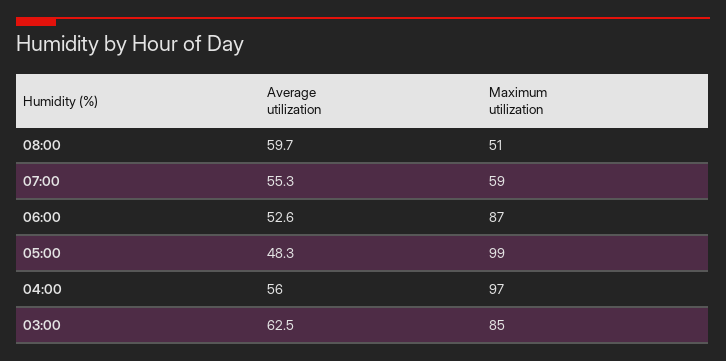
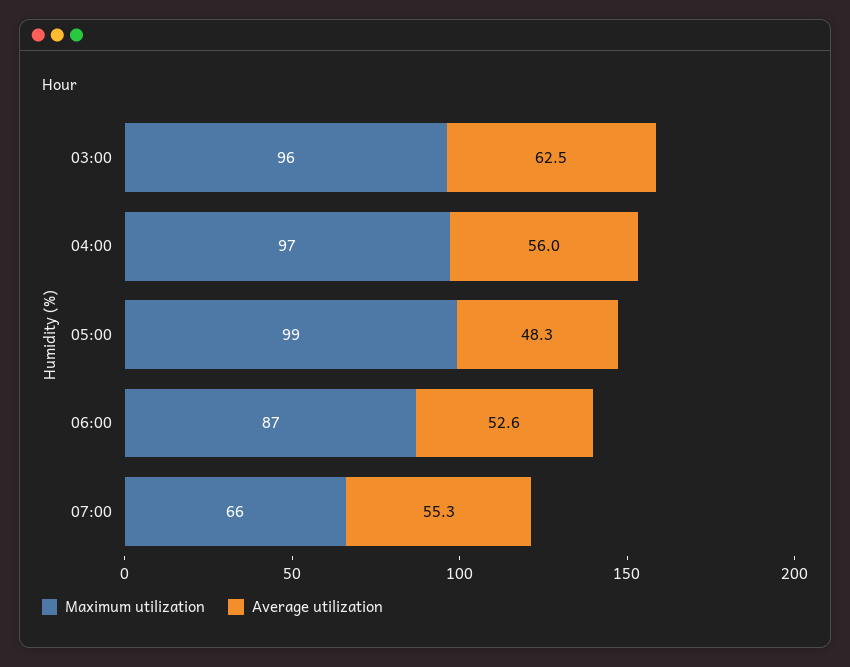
Average utilization, 08:00: 59.7 -> none
Maximum utilization, 08:00: 51 -> none
Maximum utilization, 07:00: 59 -> 66
Maximum utilization, 03:00: 85 -> 96

